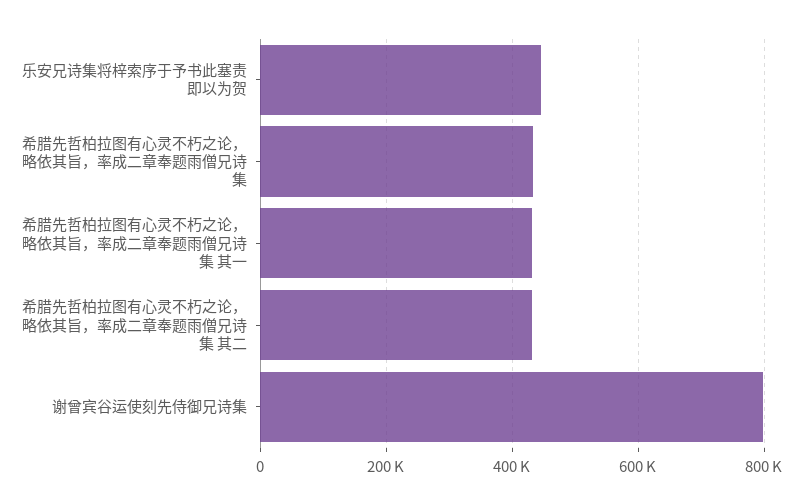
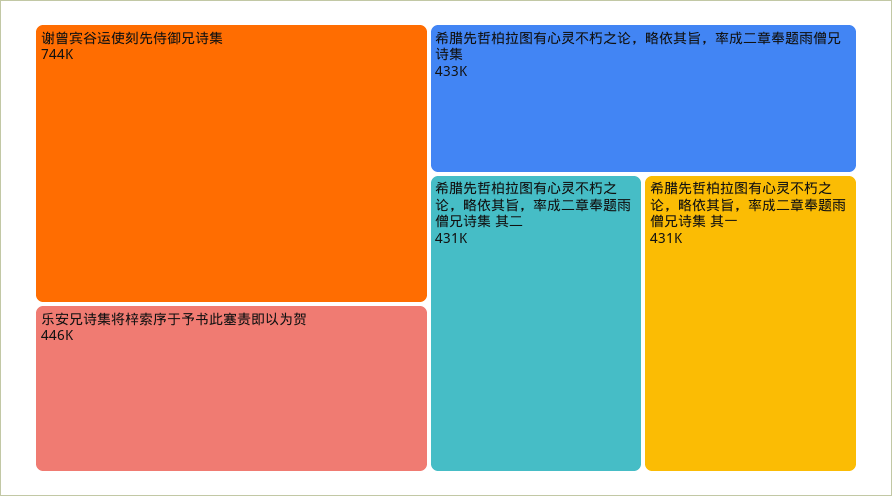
谢曾宾谷运使刻先侍御兄诗集: 800000 -> 744000

